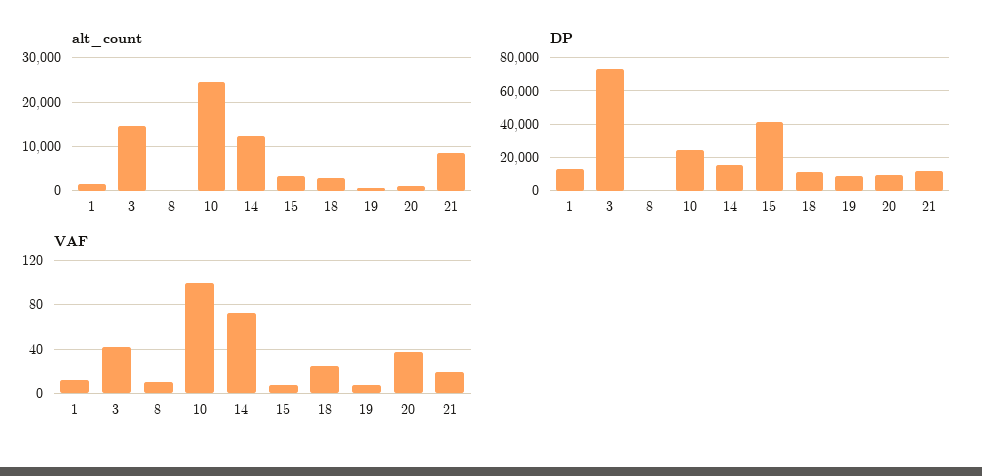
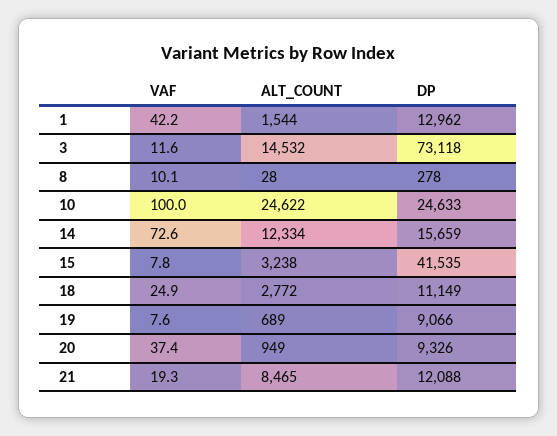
VAF, 1: 10 -> 42.2
VAF, 3: 40 -> 11.6

